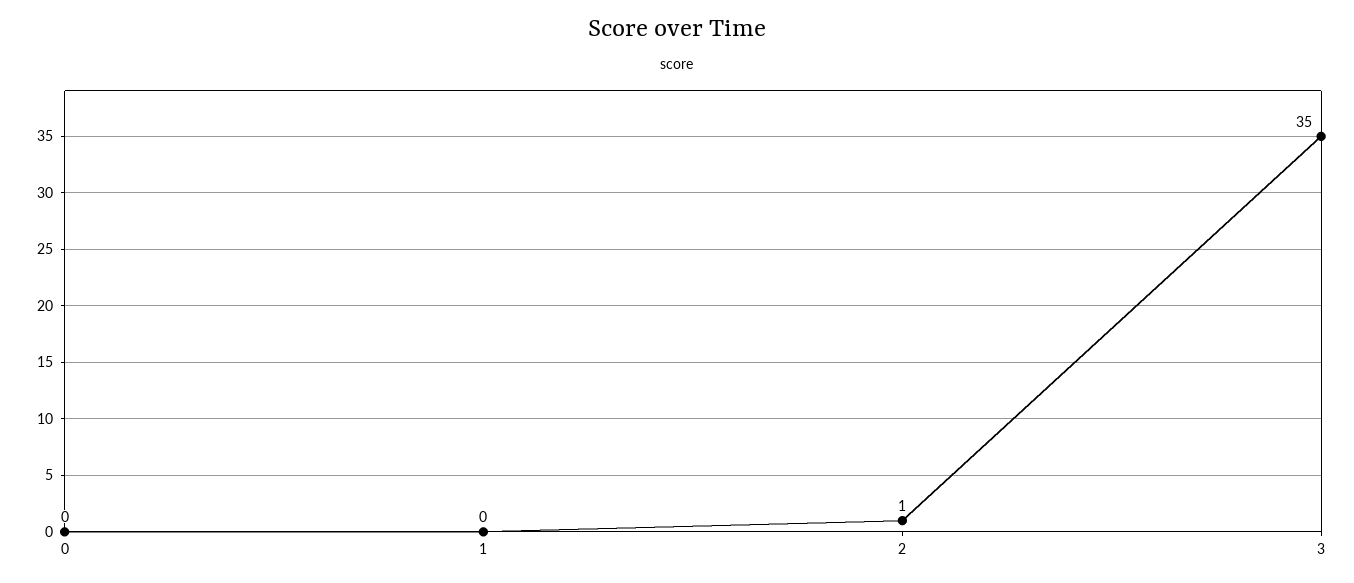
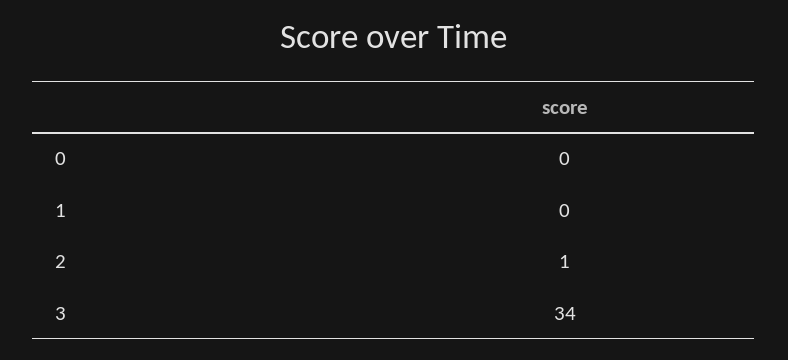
3: 35 -> 34

